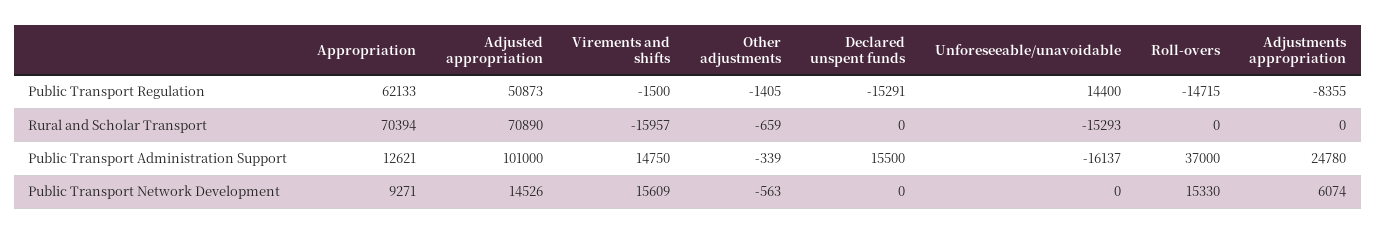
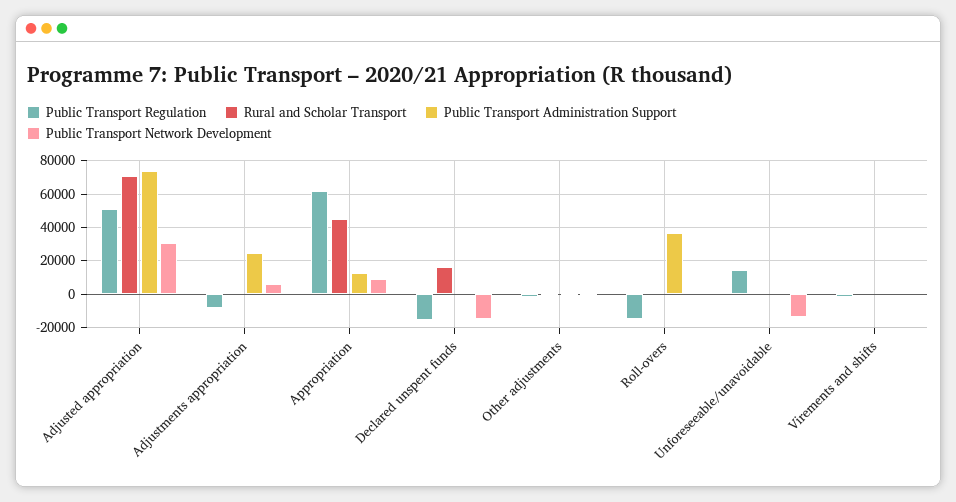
Rural and Scholar Transport, Appropriation: 70394 -> 45000
Rural and Scholar Transport, Virements and shifts: -15957 -> 0
Rural and Scholar Transport, Declared unspent funds: 0 -> 15000
Rural and Scholar Transport, Unforeseeable/unavoidable: -15293 -> 0
Public Transport Administration Support, Adjusted appropriation: 101000 -> 75000
Public Transport Administration Support, Virements and shifts: 14750 -> 0
Public Transport Administration Support, Declared unspent funds: 15500 -> 0
Public Transport Administration Support, Unforeseeable/unavoidable: -16137 -> 0
Public Transport Network Development, Adjusted appropriation: 14526 -> 30000
Public Transport Network Development, Virements and shifts: 15609 -> 0
Public Transport Network Development, Declared unspent funds: 0 -> -15000
Public Transport Network Development, Unforeseeable/unavoidable: 0 -> -15000
Public Transport Network Development, Roll-overs: 15330 -> 0

